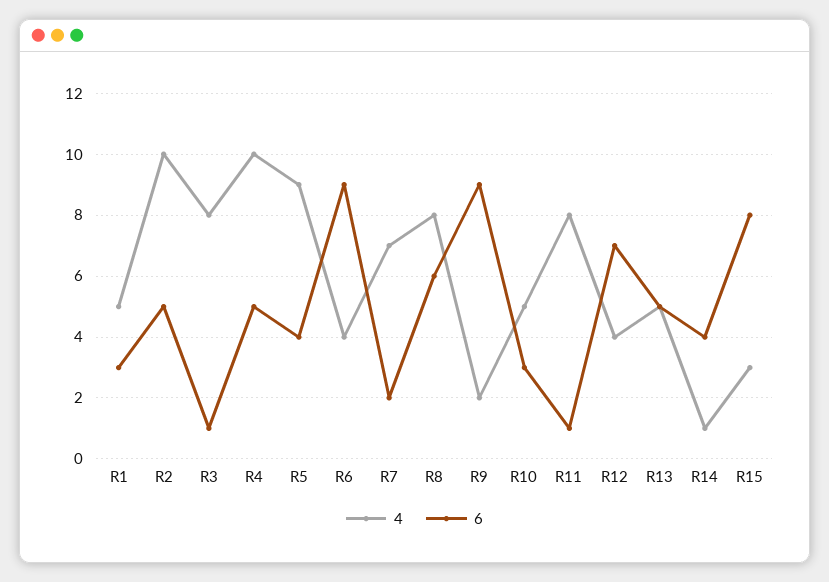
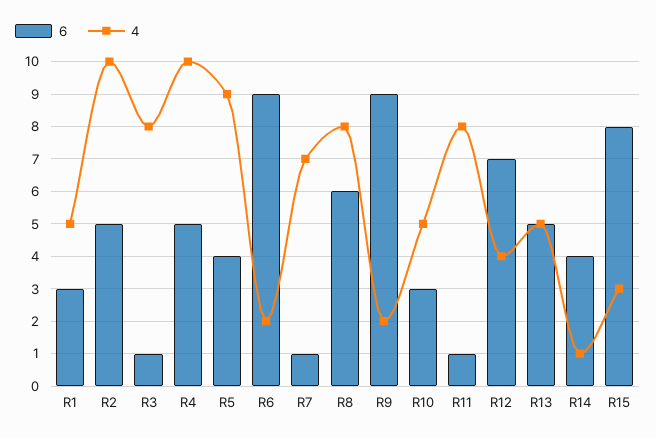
4, R6: 4 -> 2
6, R7: 2 -> 1

